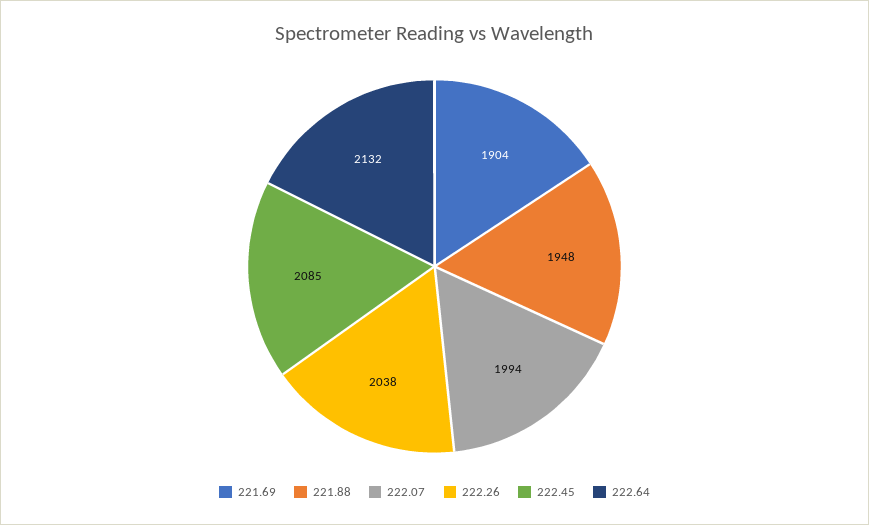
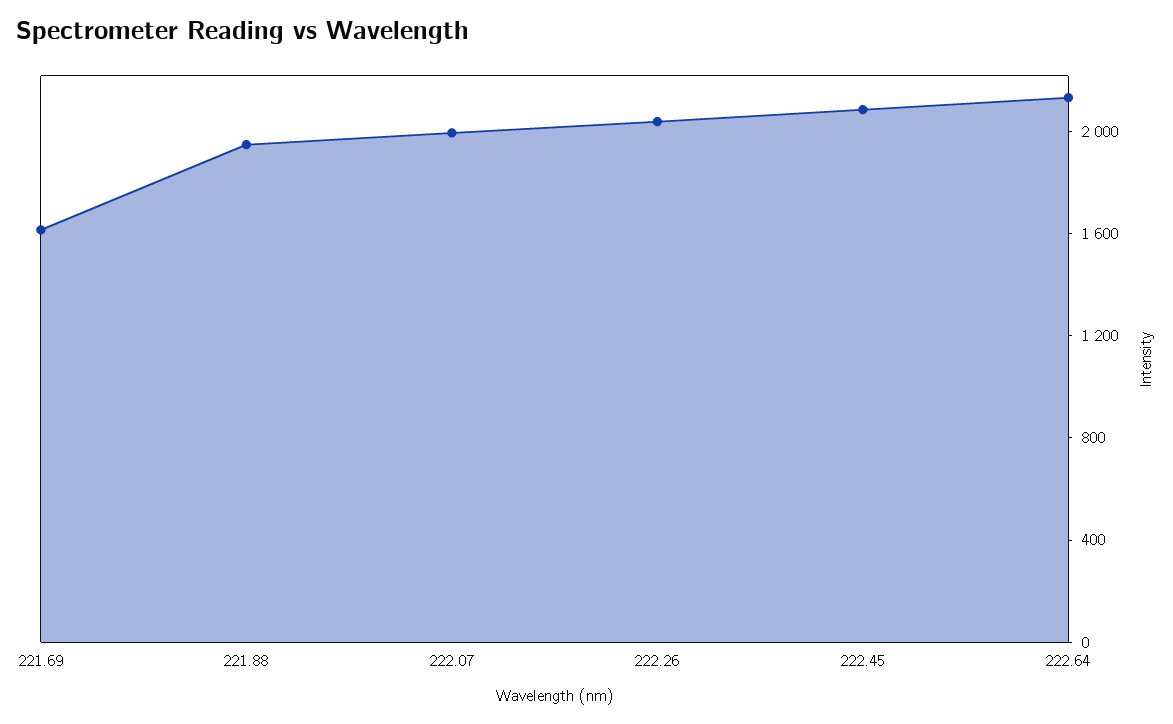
221.69: 1904 -> 1600

